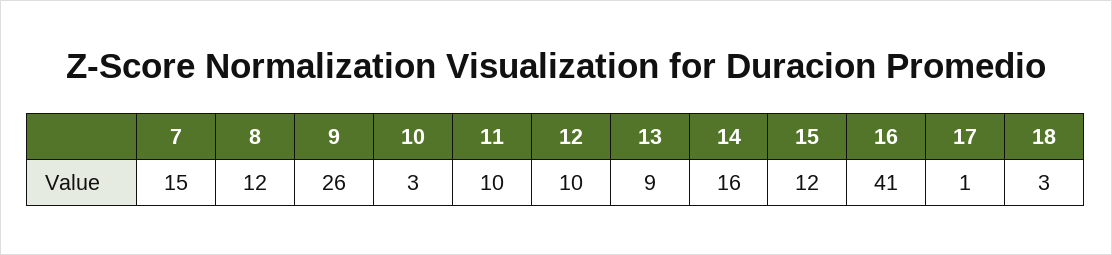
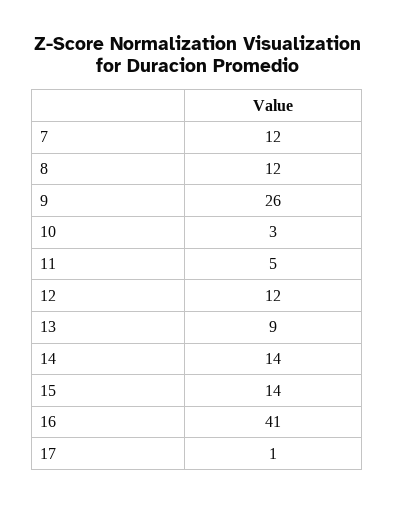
7: 15 -> 12
11: 10 -> 5
12: 10 -> 12
14: 16 -> 14
15: 12 -> 14
18: 3 -> none

